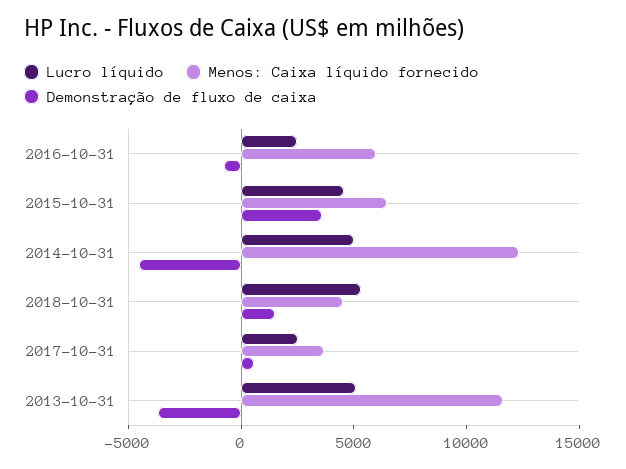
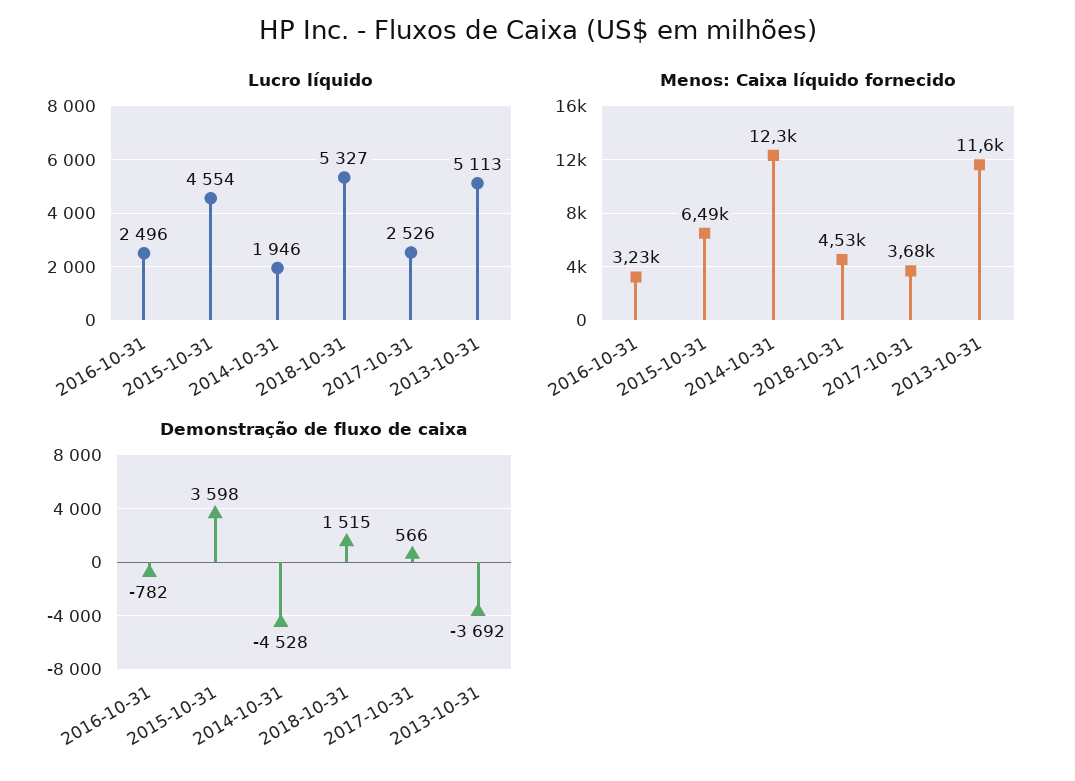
Menos: Caixa líquido fornecido, 2016-10-31: 6000 -> 3230
Lucro líquido, 2014-10-31: 5000 -> 1946

